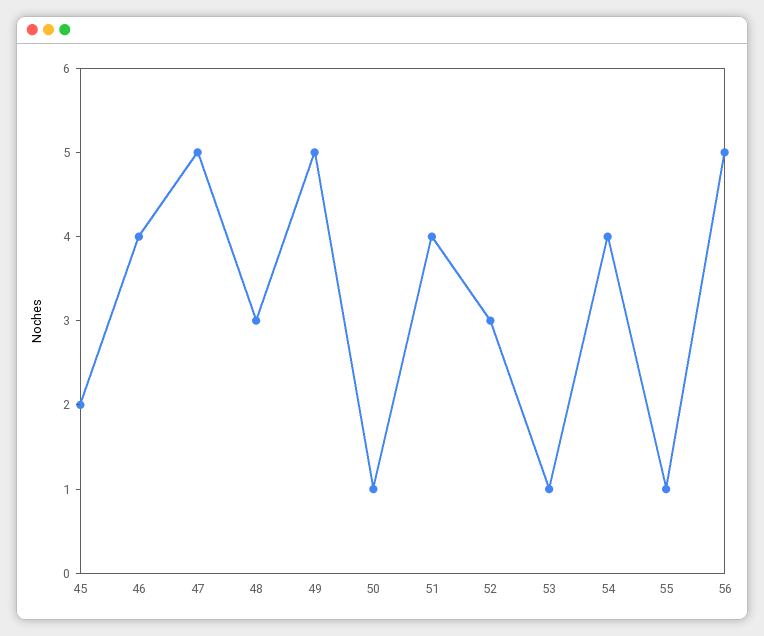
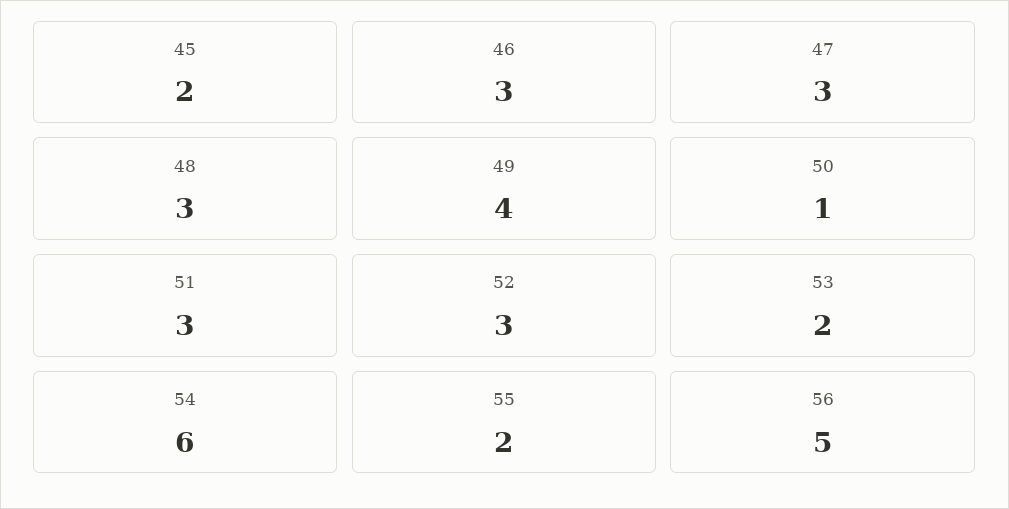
46: 4 -> 3
47: 5 -> 3
49: 5 -> 4
51: 4 -> 3
53: 1 -> 2
54: 4 -> 6
55: 1 -> 2

